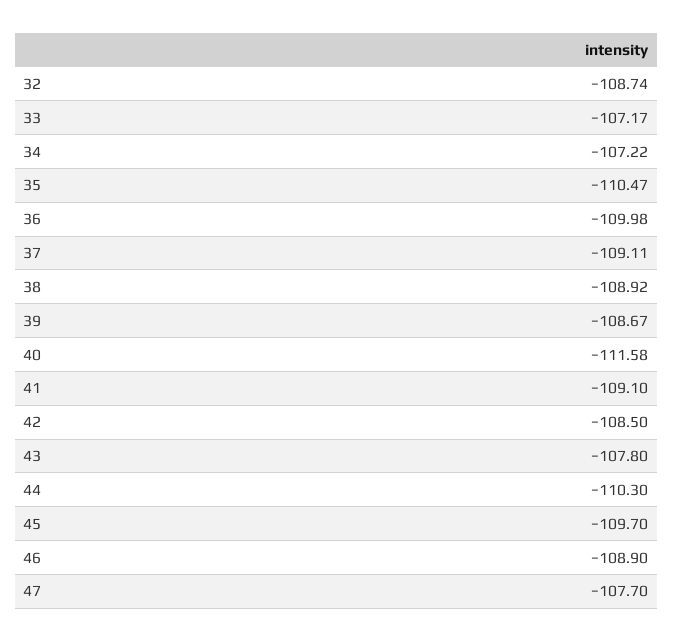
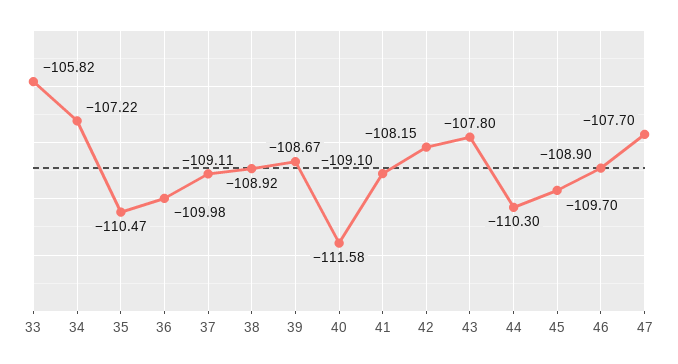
32: -108.74 -> none
33: -107.17 -> -105.82
42: -108.5 -> -108.15

